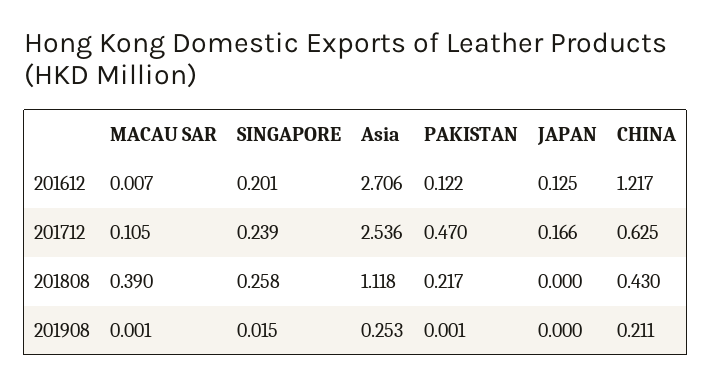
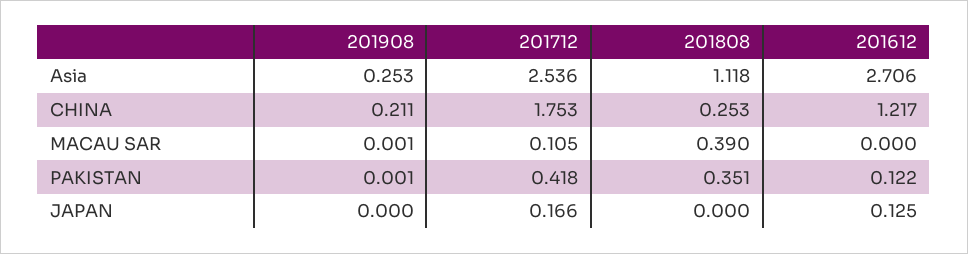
MACAU SAR, 201612: 0.007 -> 0
SINGAPORE, 201612: 0.201 -> none
SINGAPORE, 201712: 0.239 -> none
PAKISTAN, 201712: 0.47 -> 0.418
CHINA, 201712: 0.625 -> 1.753
SINGAPORE, 201808: 0.258 -> none
PAKISTAN, 201808: 0.217 -> 0.351
CHINA, 201808: 0.43 -> 0.253
SINGAPORE, 201908: 0.015 -> none

